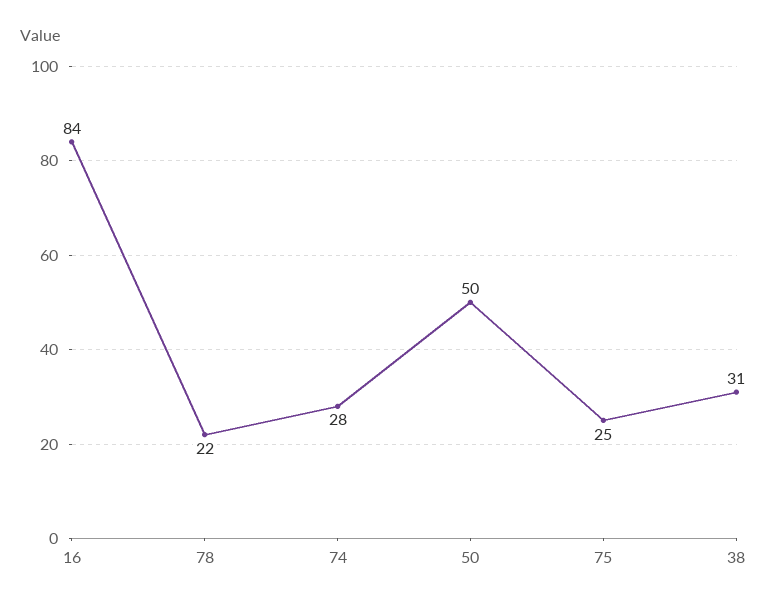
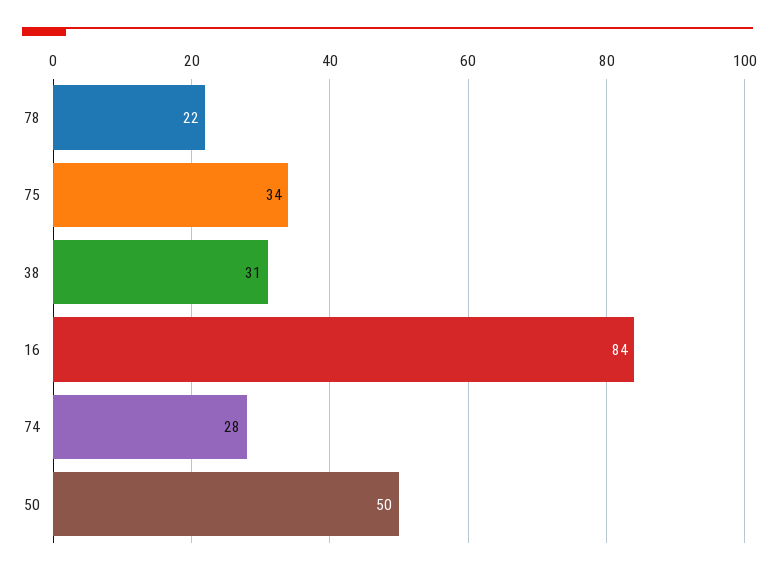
75: 25 -> 34

